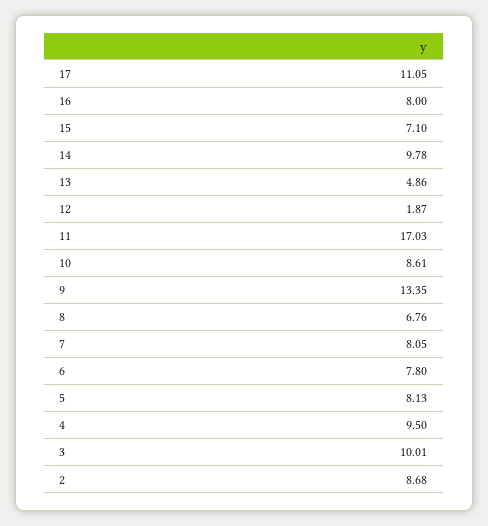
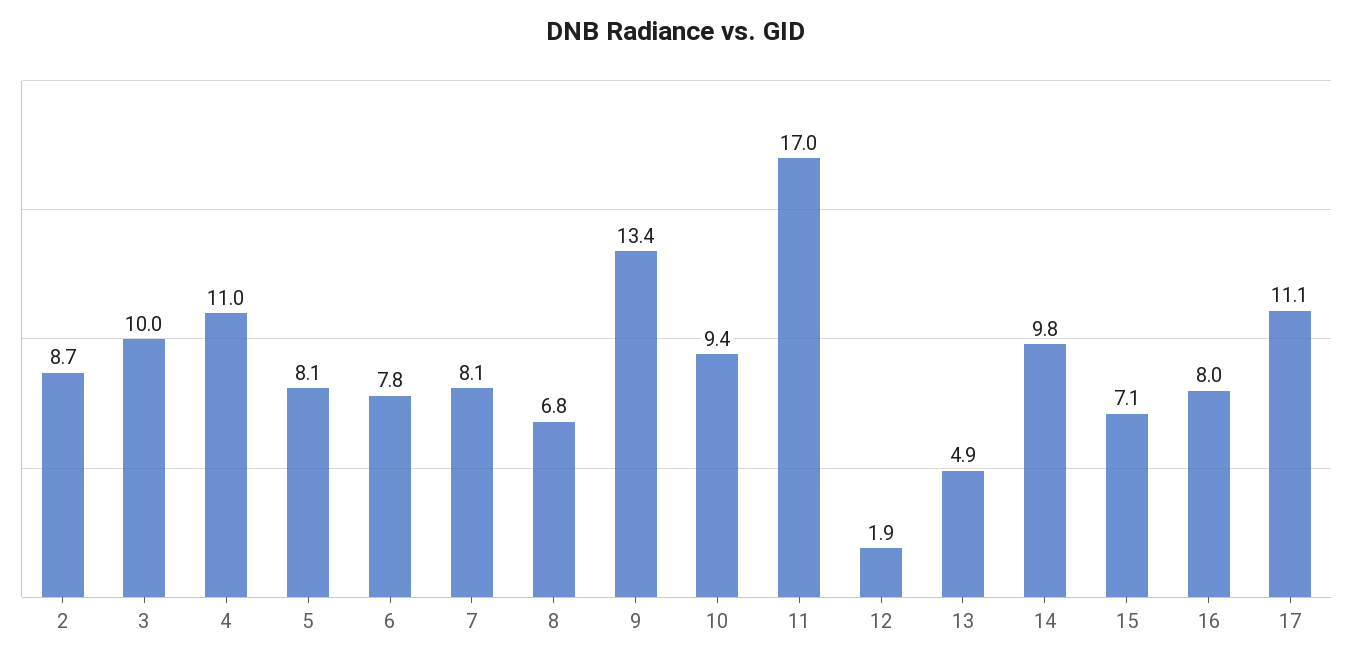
10: 8.61 -> 9.4
4: 9.5 -> 11

